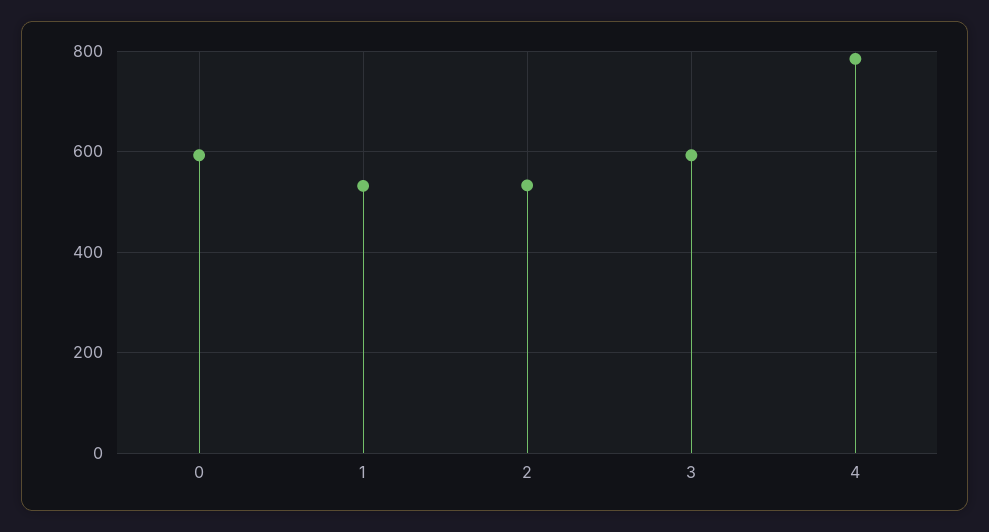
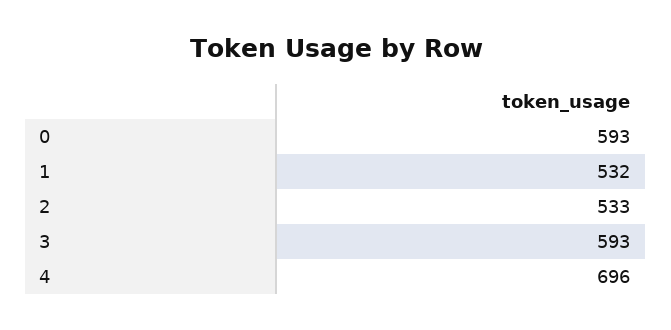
4: 780 -> 696

